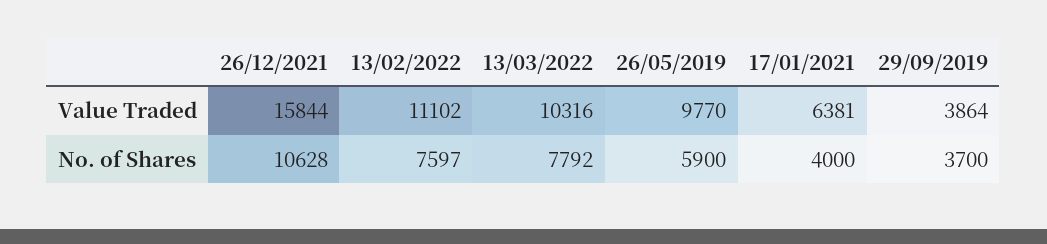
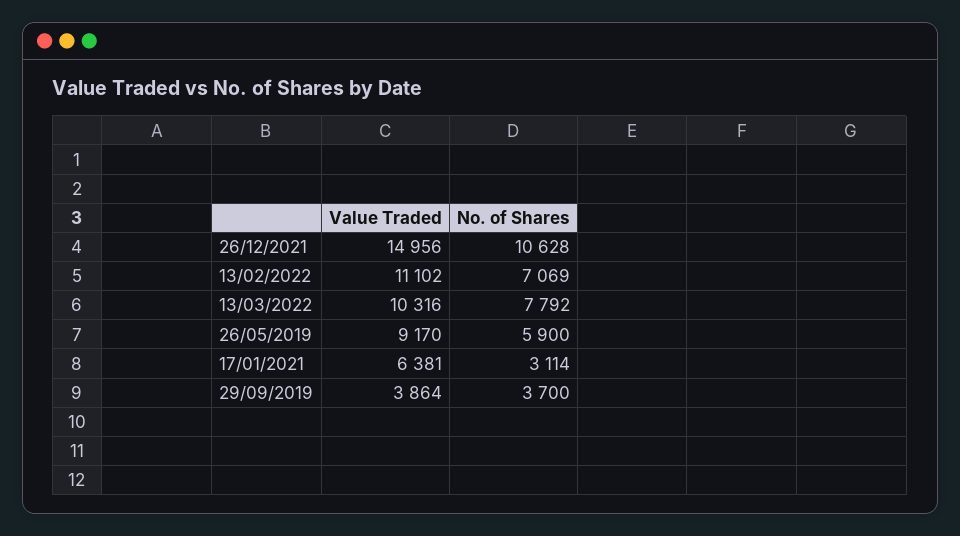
26/12/2021, Value Traded: 15844 -> 14956
26/05/2019, Value Traded: 9770 -> 9170
13/02/2022, No. of Shares: 7597 -> 7069
17/01/2021, No. of Shares: 4000 -> 3114

